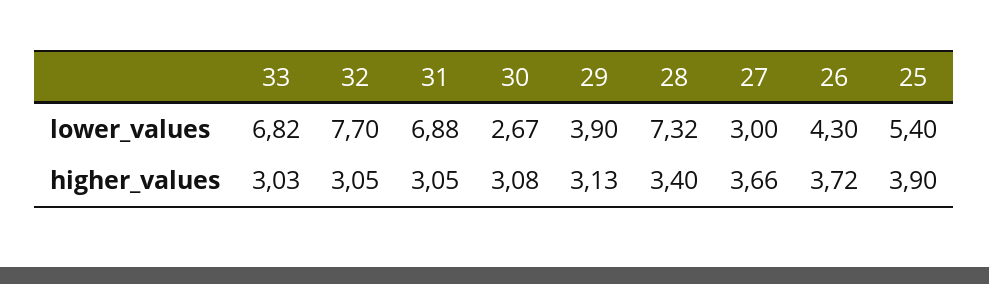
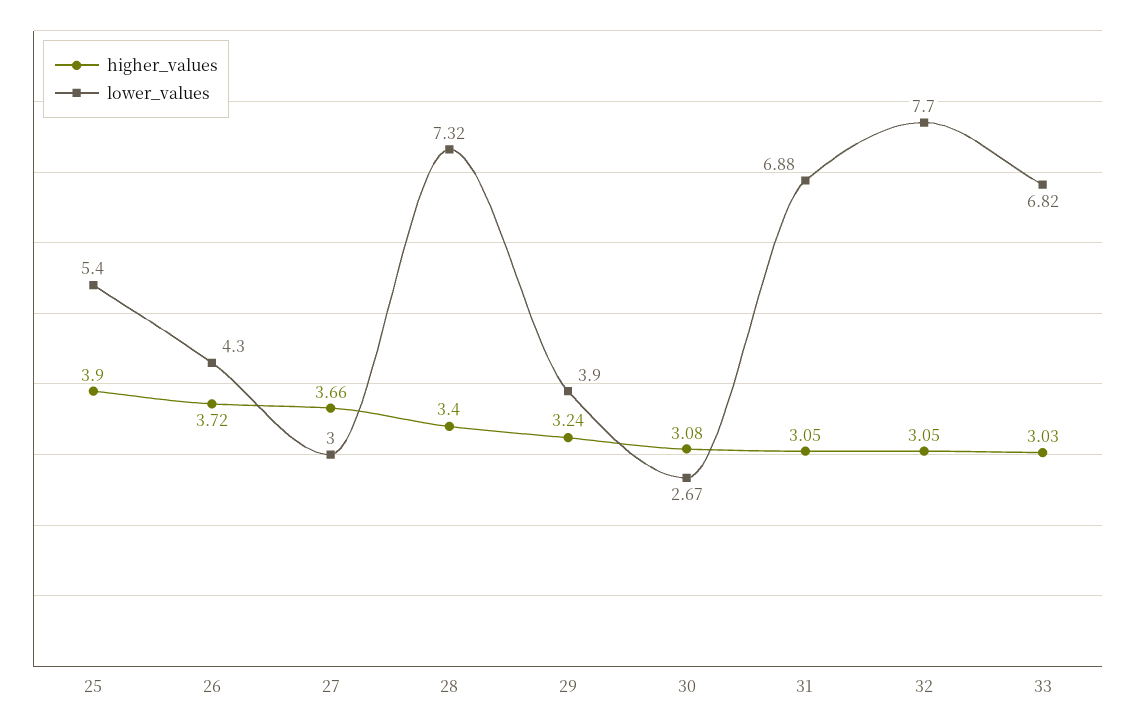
higher_values, 29: 3.13 -> 3.24

